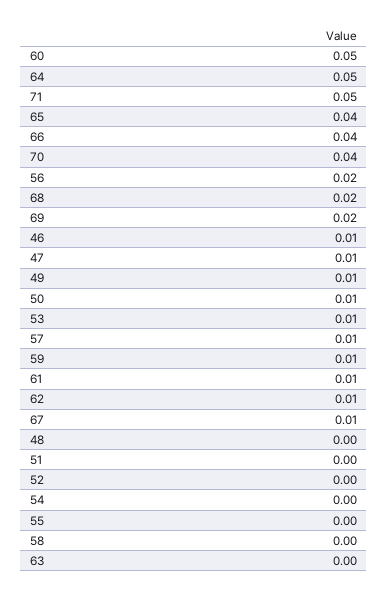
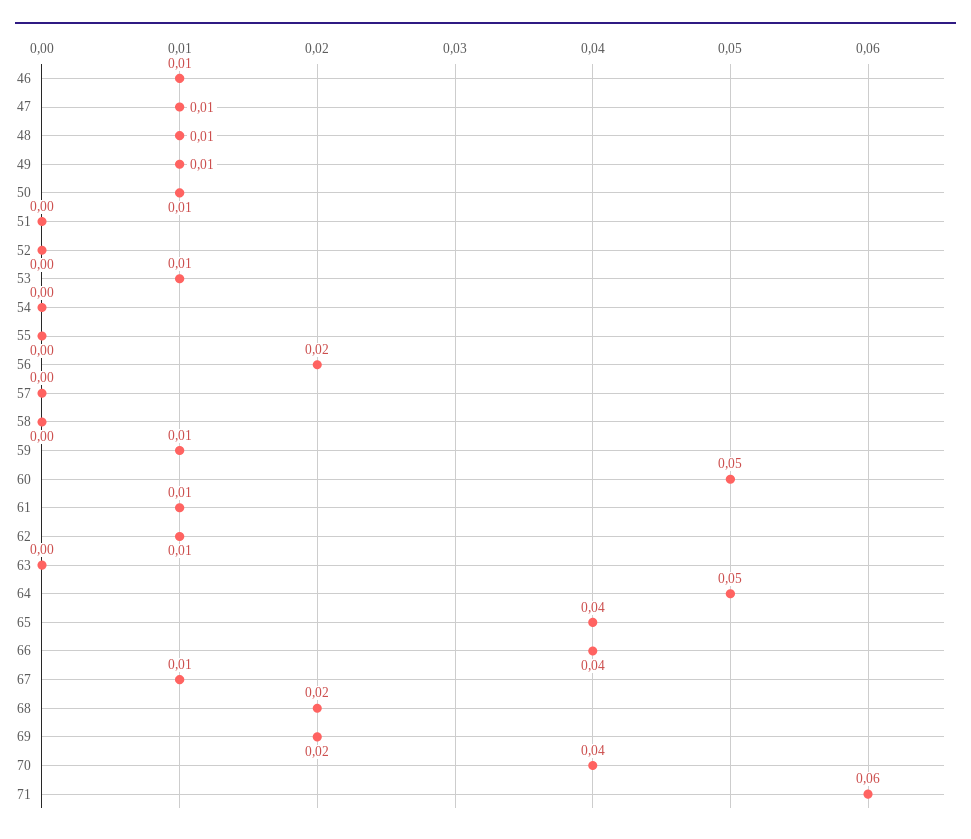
71: 0.05 -> 0.06
57: 0.01 -> 0
48: 0 -> 0.01

